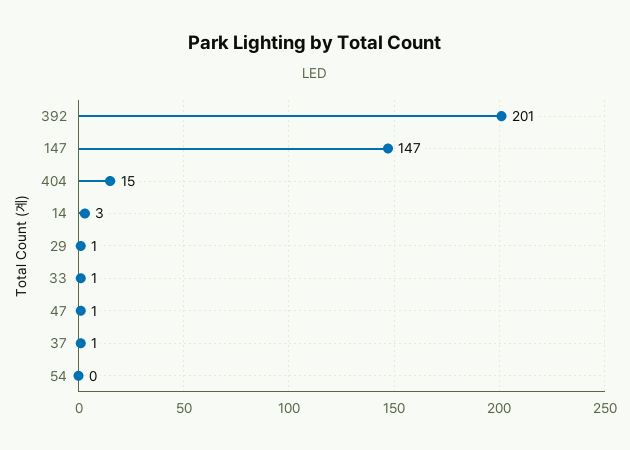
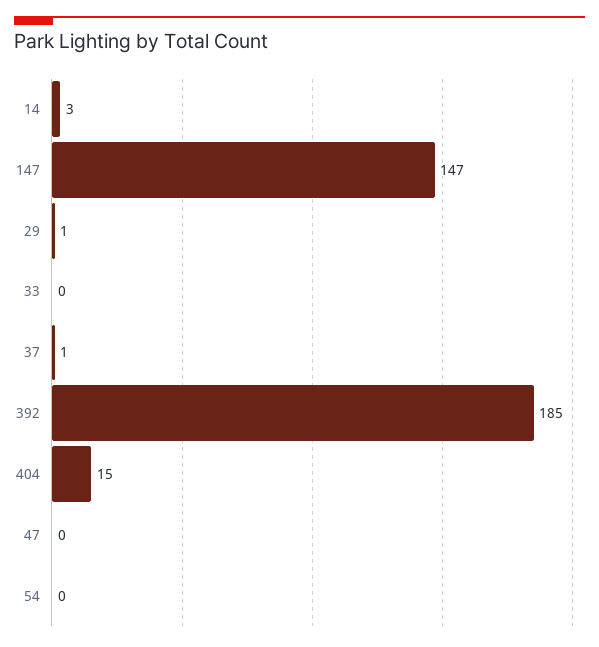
392: 201 -> 185
33: 1 -> 0
47: 1 -> 0

